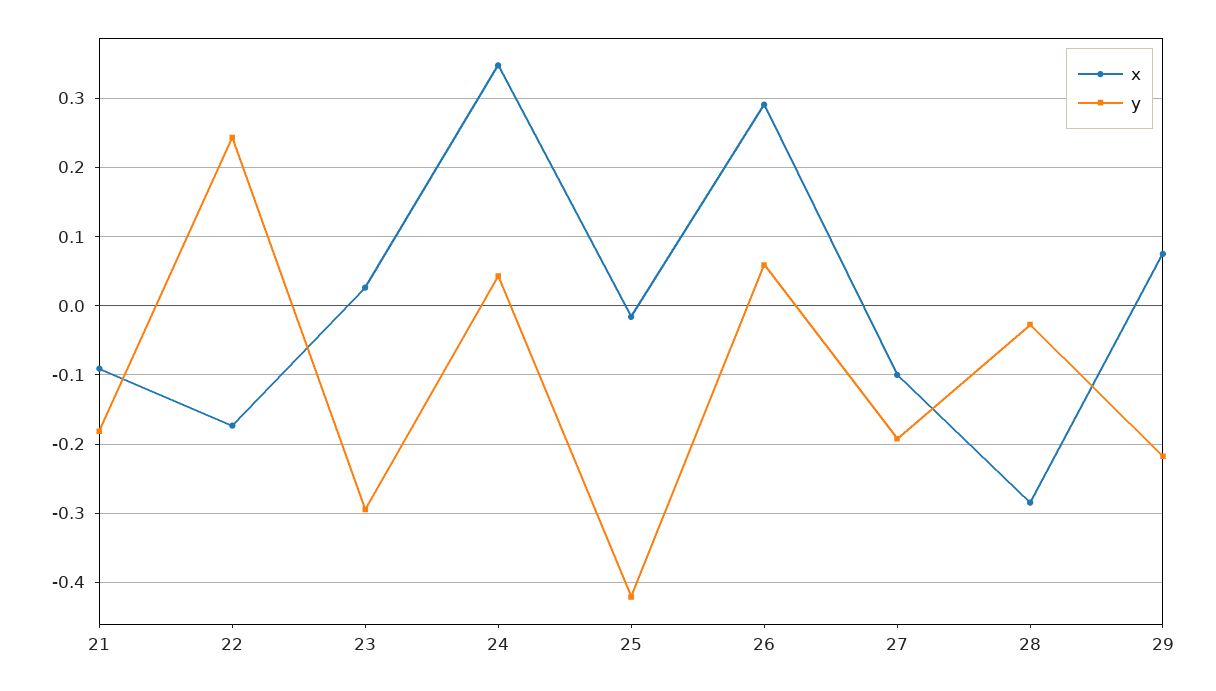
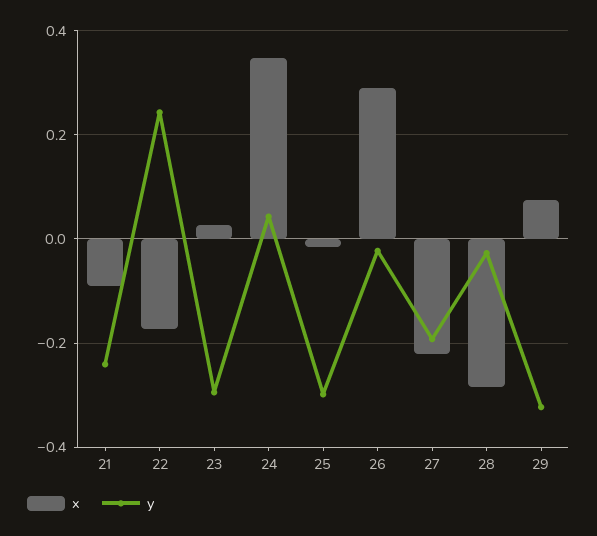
y, 21: -0.18 -> -0.24
y, 25: -0.42 -> -0.3
y, 26: 0.06 -> -0.02
x, 27: -0.1 -> -0.22
y, 29: -0.22 -> -0.32

